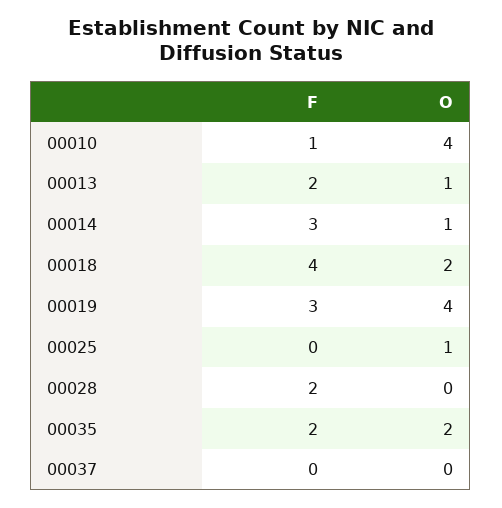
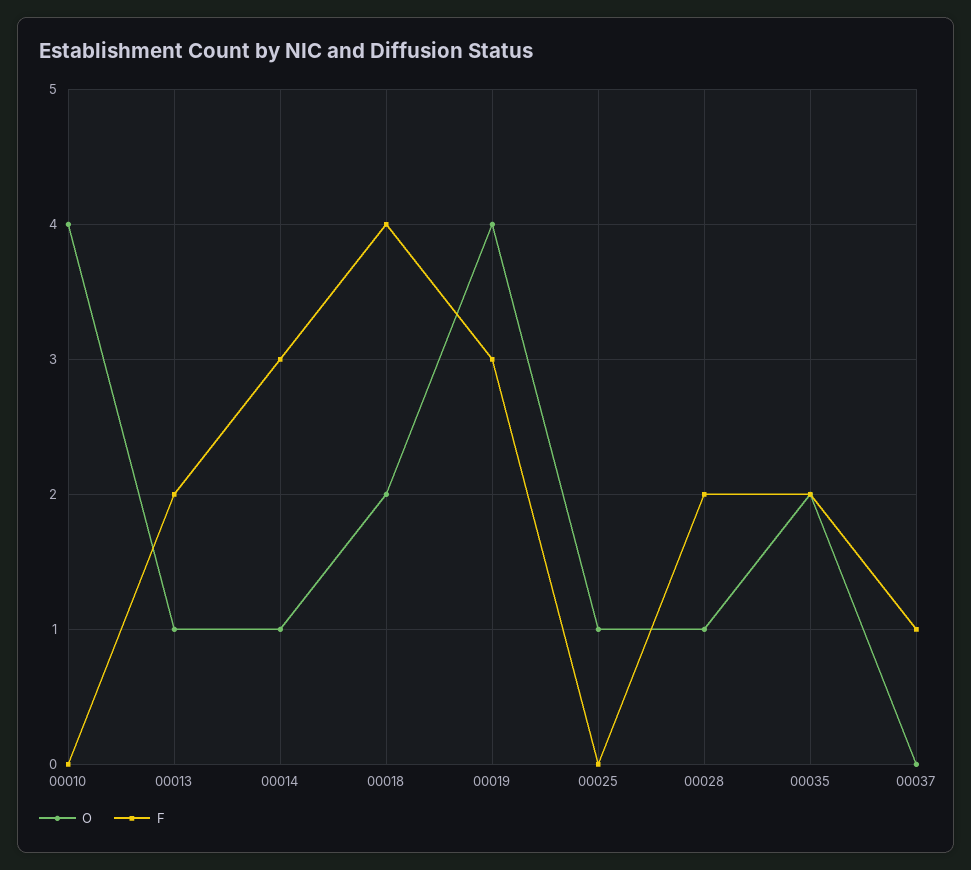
F, 00010: 1 -> 0
O, 00028: 0 -> 1
F, 00037: 0 -> 1

